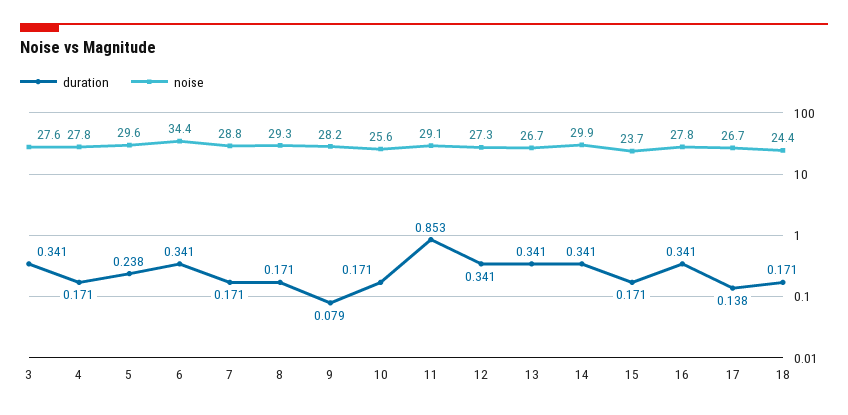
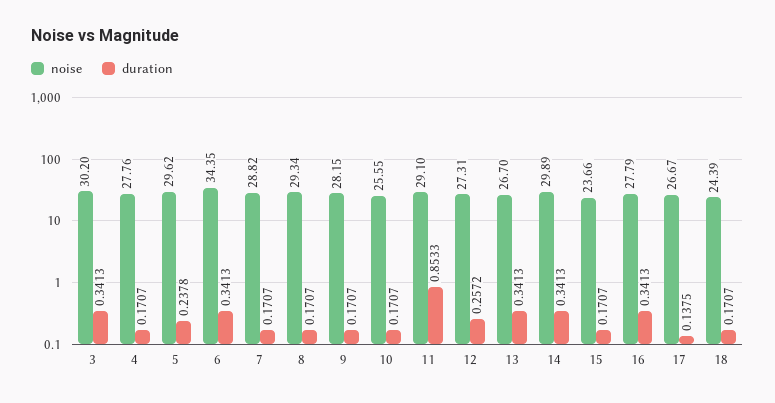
noise, 3: 27.6 -> 30.2
duration, 9: 0.079 -> 0.1707
duration, 12: 0.341 -> 0.2572

